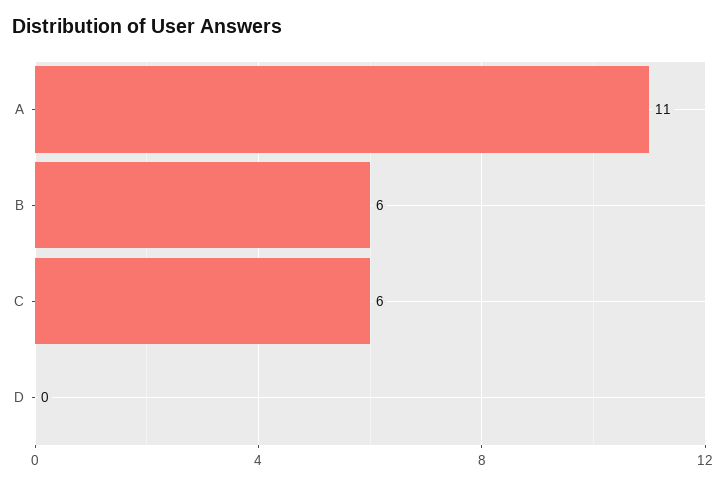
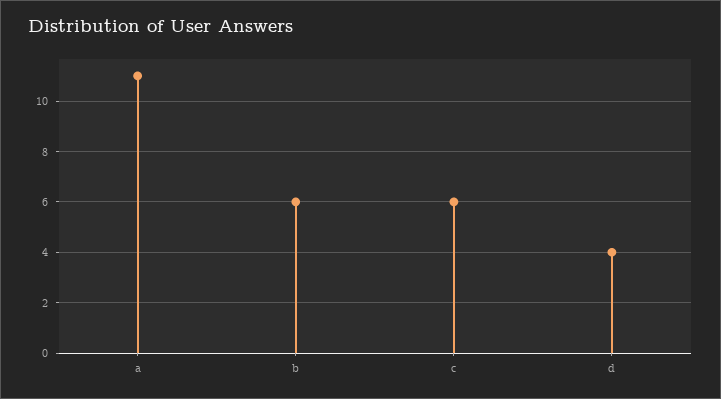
D: 0 -> 4

